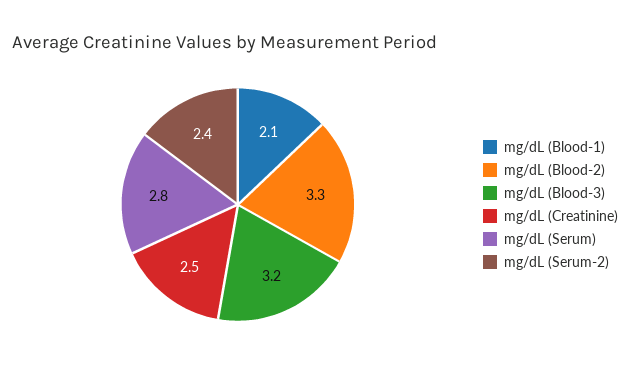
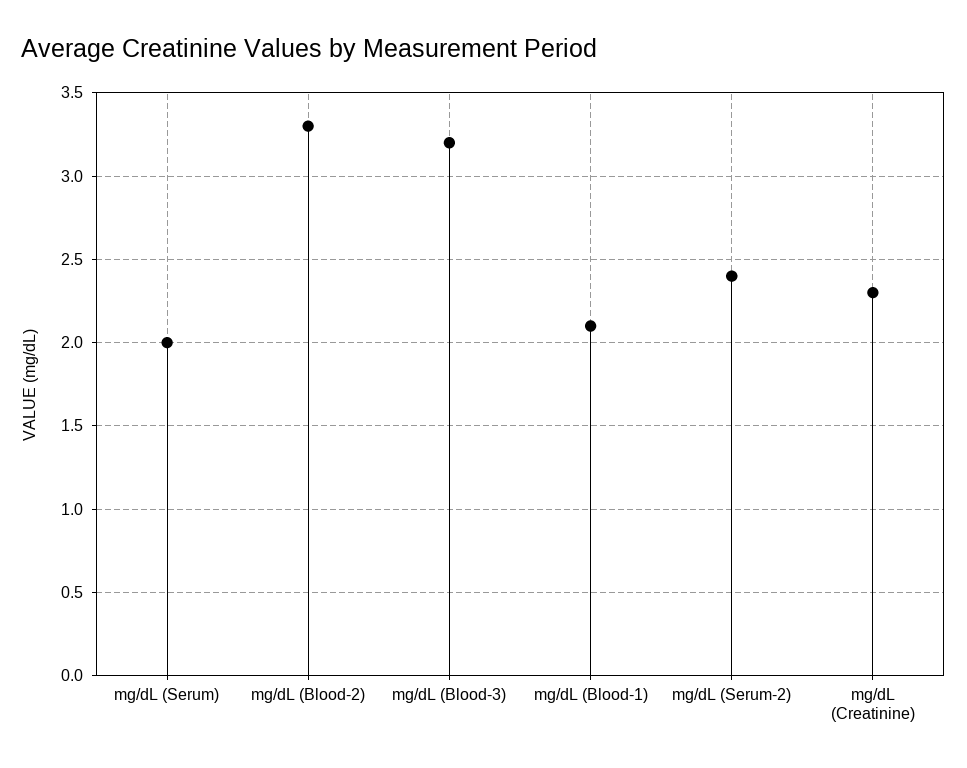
mg/dL (Creatinine): 2.5 -> 2.3
mg/dL (Serum): 2.8 -> 2

